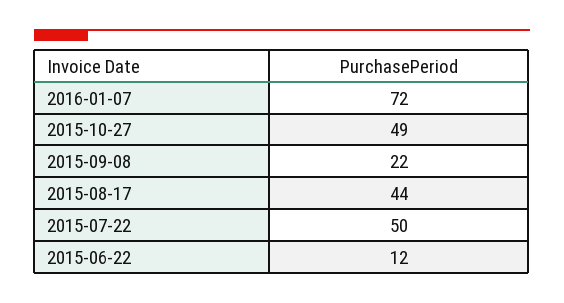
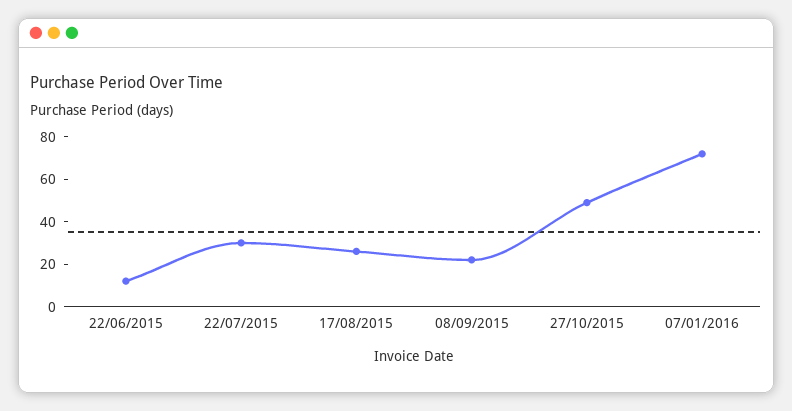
2015-08-17: 44 -> 25
2015-07-22: 50 -> 30

